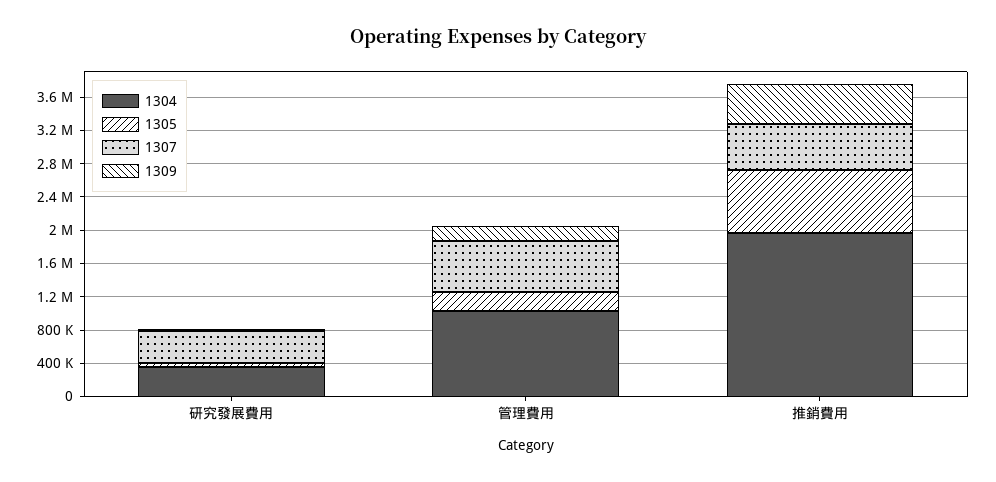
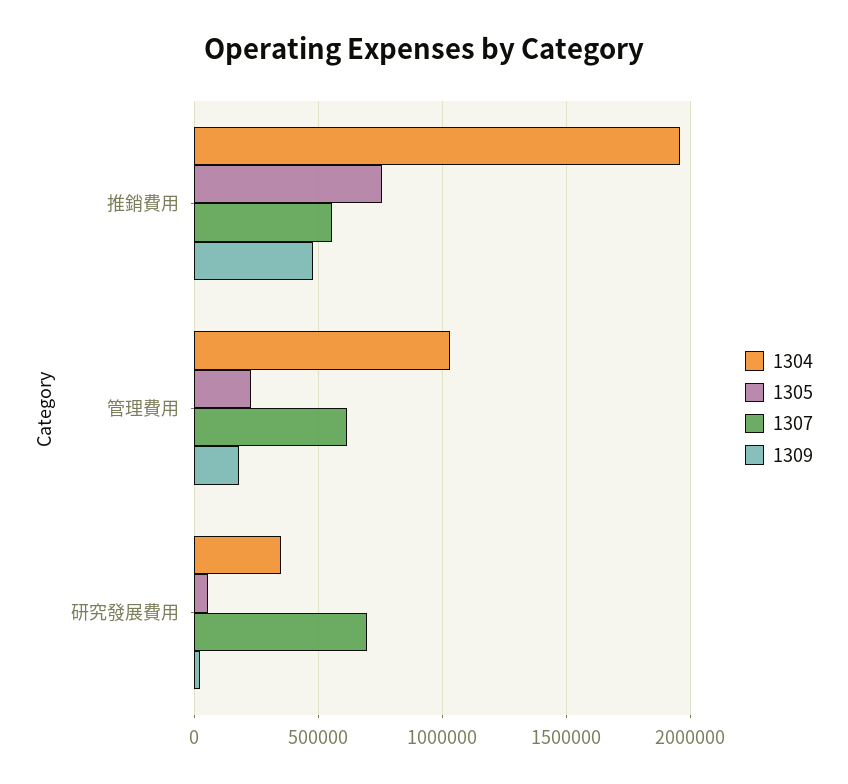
1307, 研究發展費用: 400000 -> 700000

